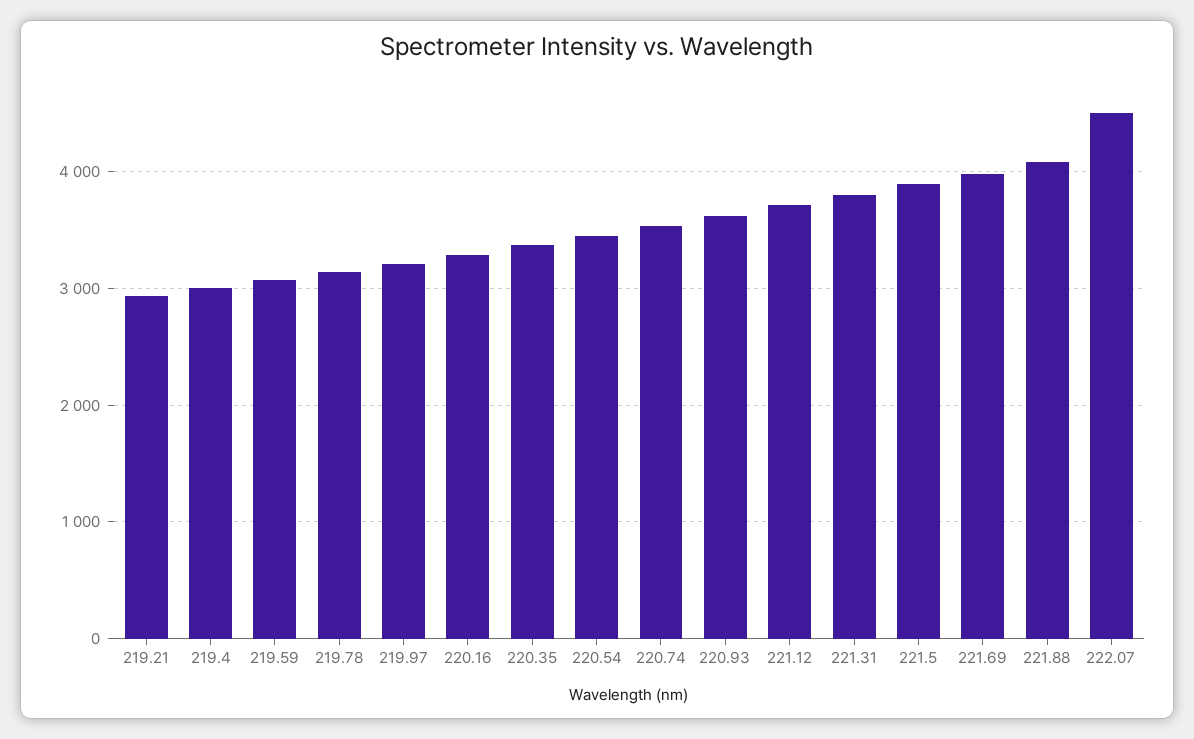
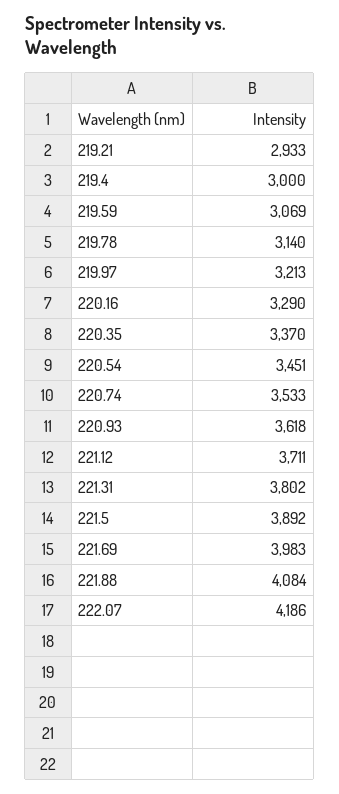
222.07: 4500 -> 4186

